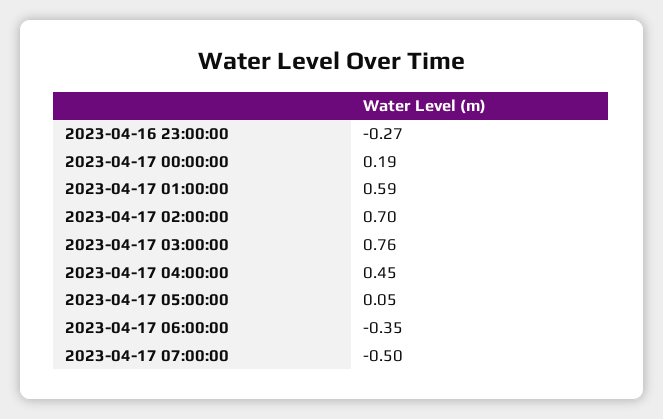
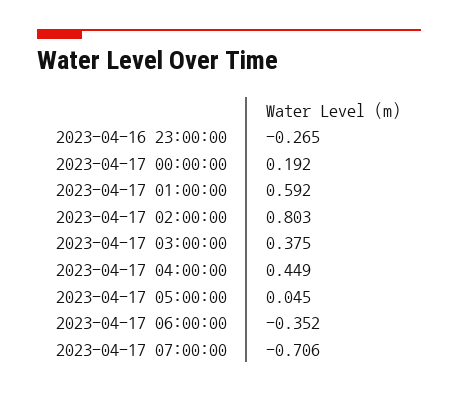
2023-04-17 02:00:00: 0.7 -> 0.803
2023-04-17 03:00:00: 0.76 -> 0.375
2023-04-17 07:00:00: -0.5 -> -0.706

